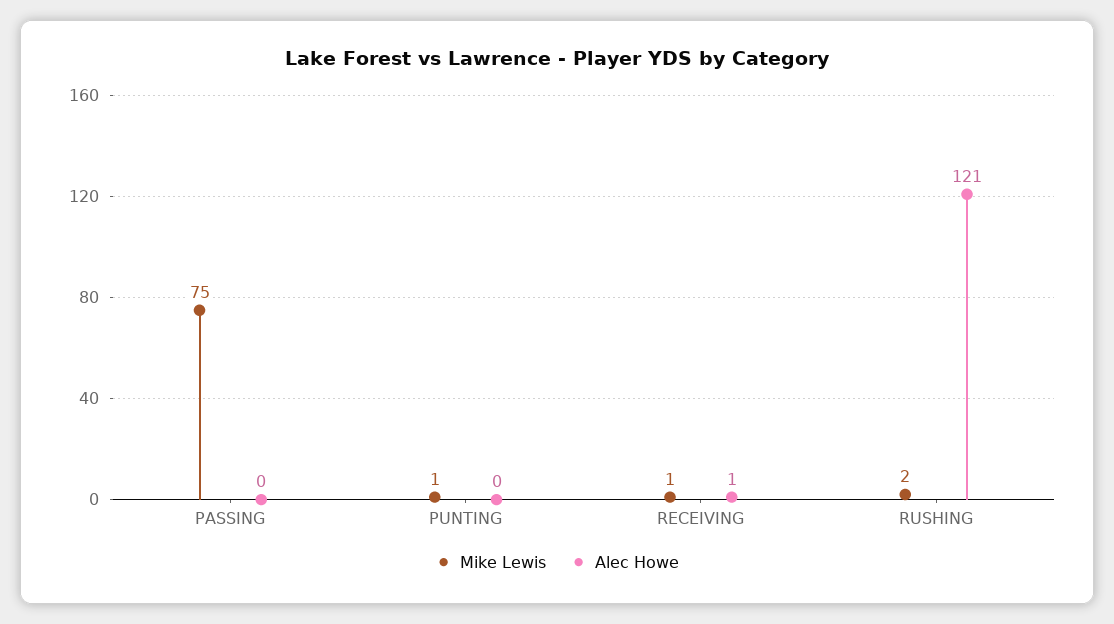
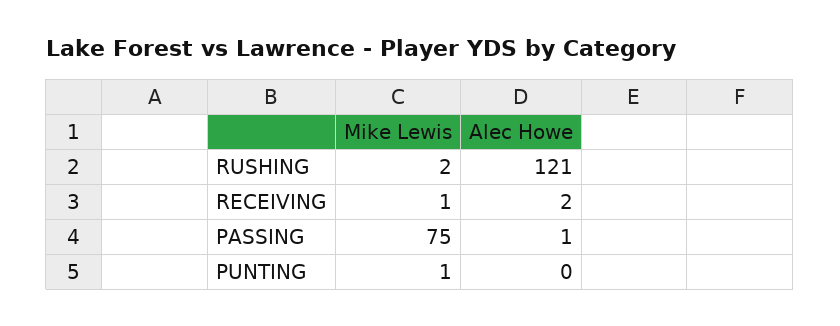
Alec Howe, PASSING: 0 -> 1
Alec Howe, RECEIVING: 1 -> 2

